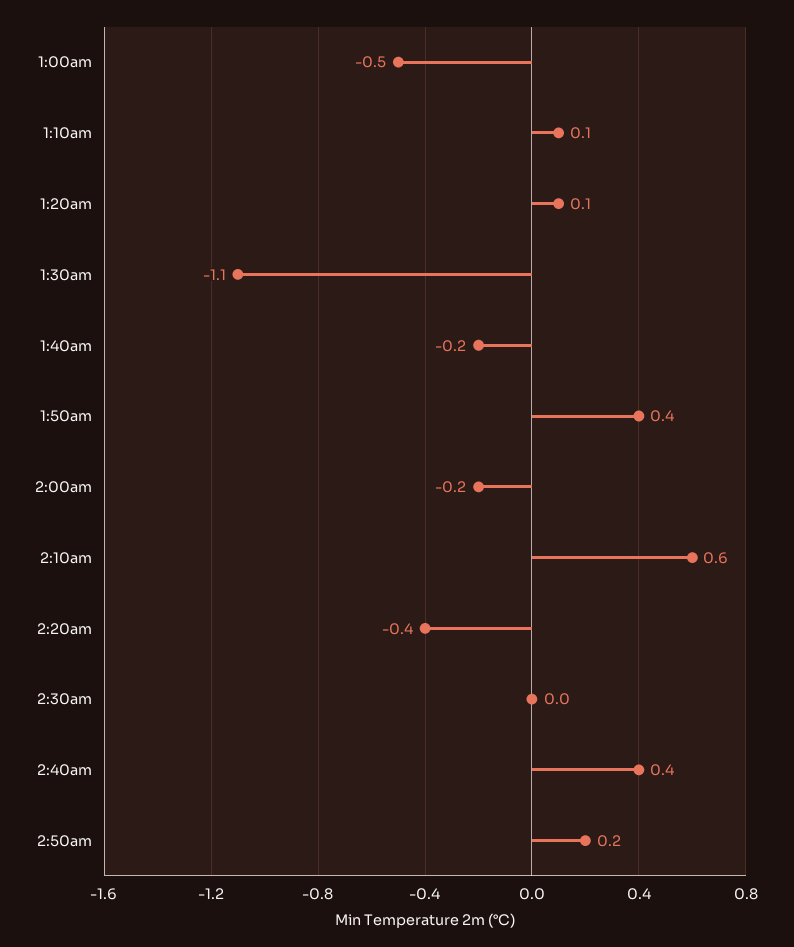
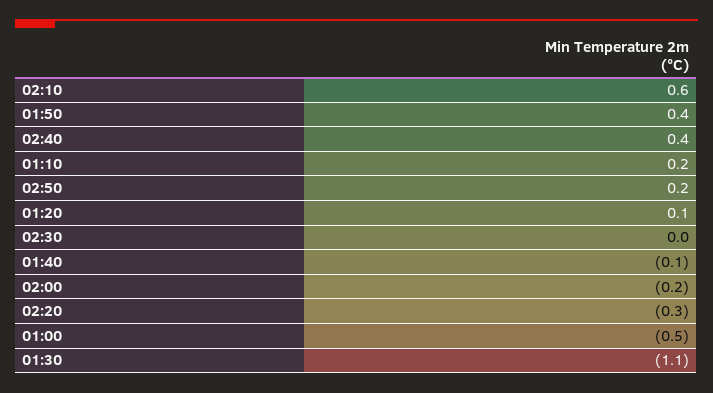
1:10am: 0.1 -> 0.2
1:40am: -0.2 -> -0.1
2:20am: -0.4 -> -0.3

